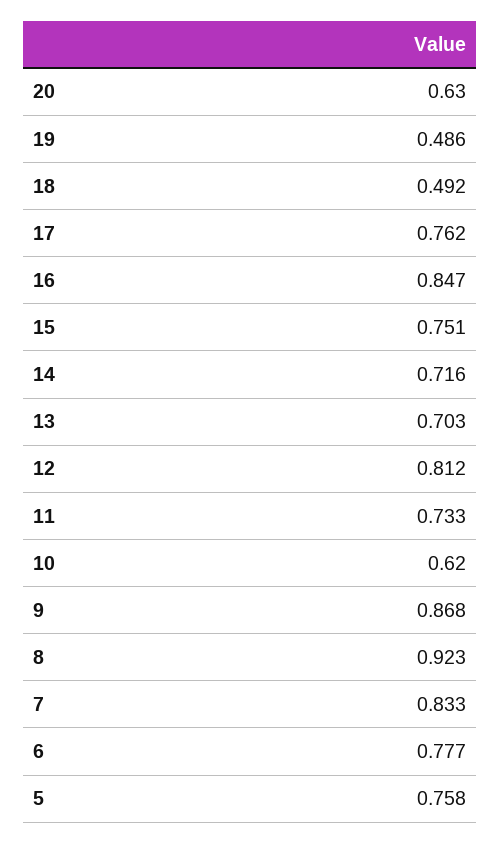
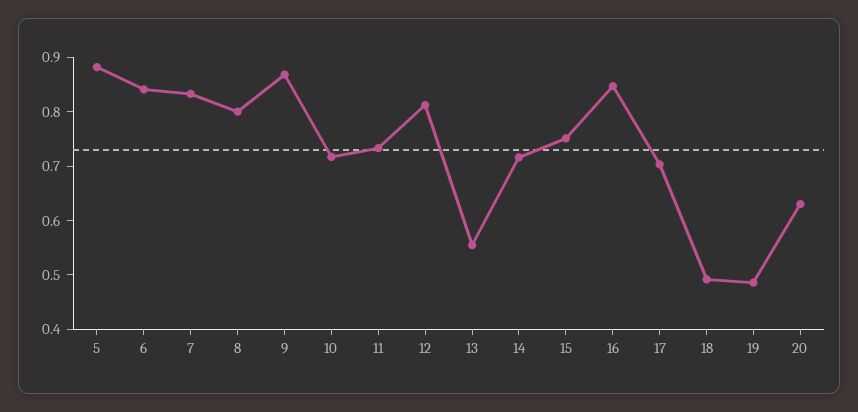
17: 0.762 -> 0.7
13: 0.703 -> 0.56
10: 0.62 -> 0.72
8: 0.923 -> 0.8
6: 0.777 -> 0.84
5: 0.758 -> 0.88

